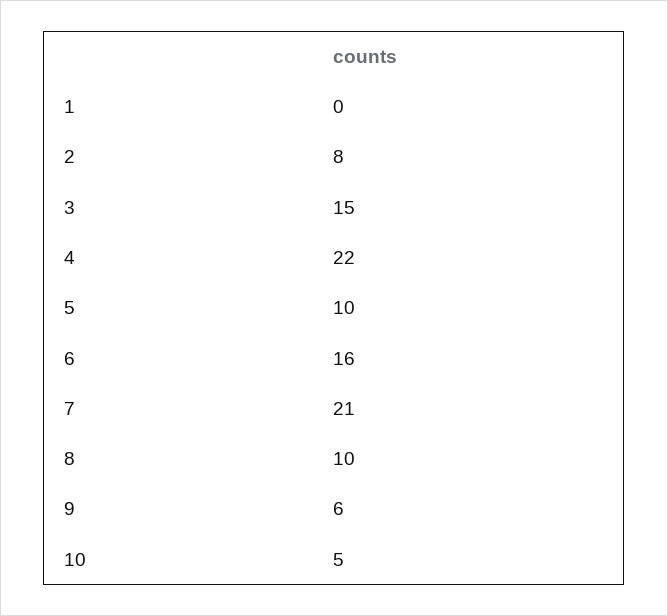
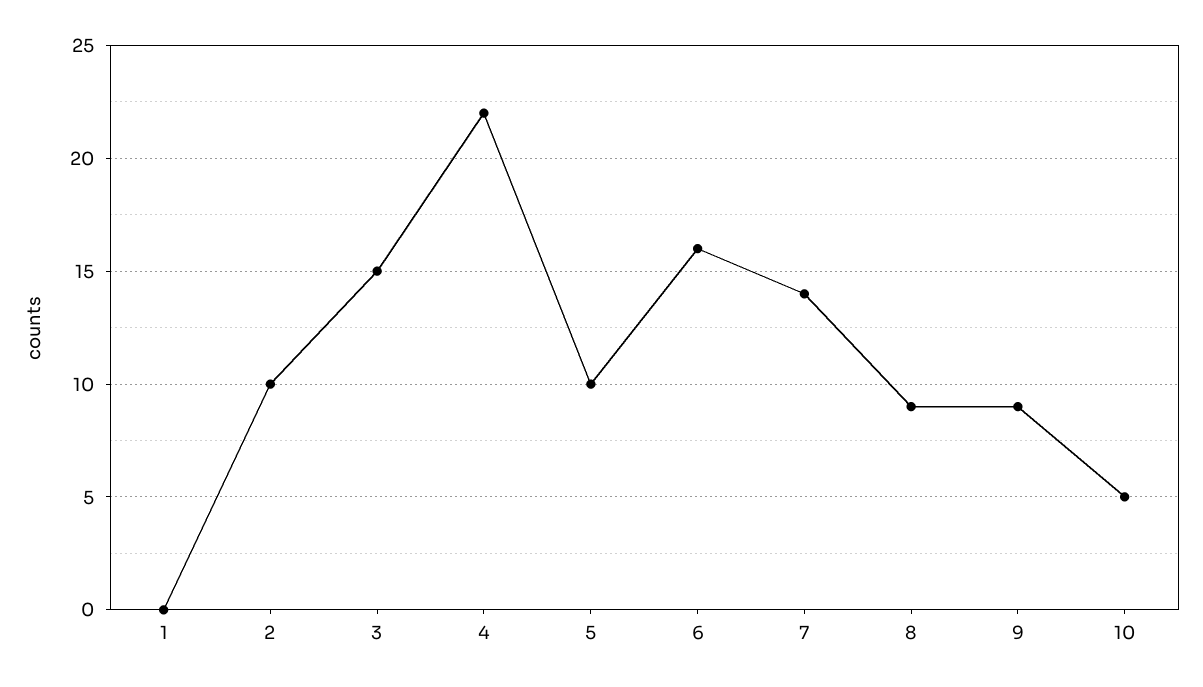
2: 8 -> 10
7: 21 -> 14
8: 10 -> 9
9: 6 -> 9

